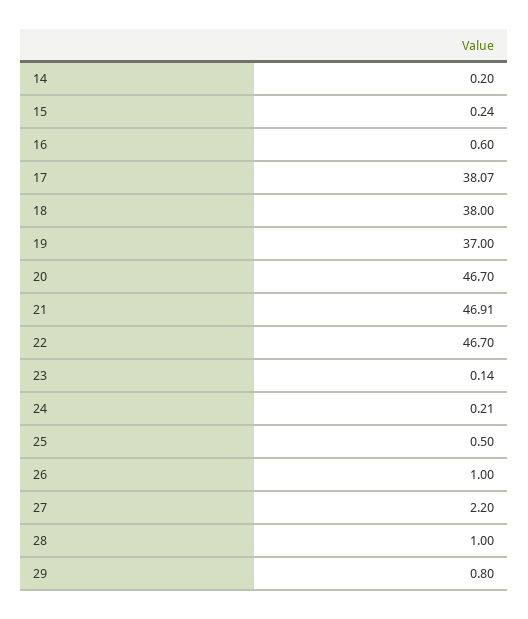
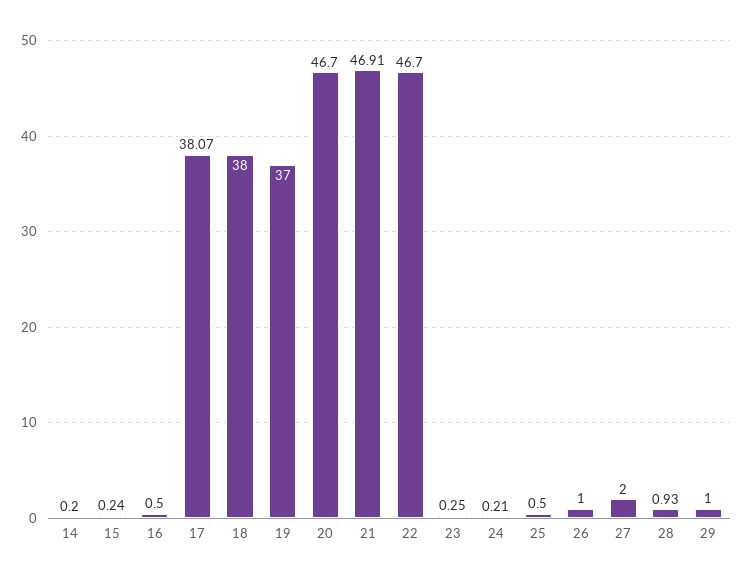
16: 0.6 -> 0.5
23: 0.14 -> 0.25
27: 2.2 -> 2
28: 1 -> 0.93
29: 0.8 -> 1

